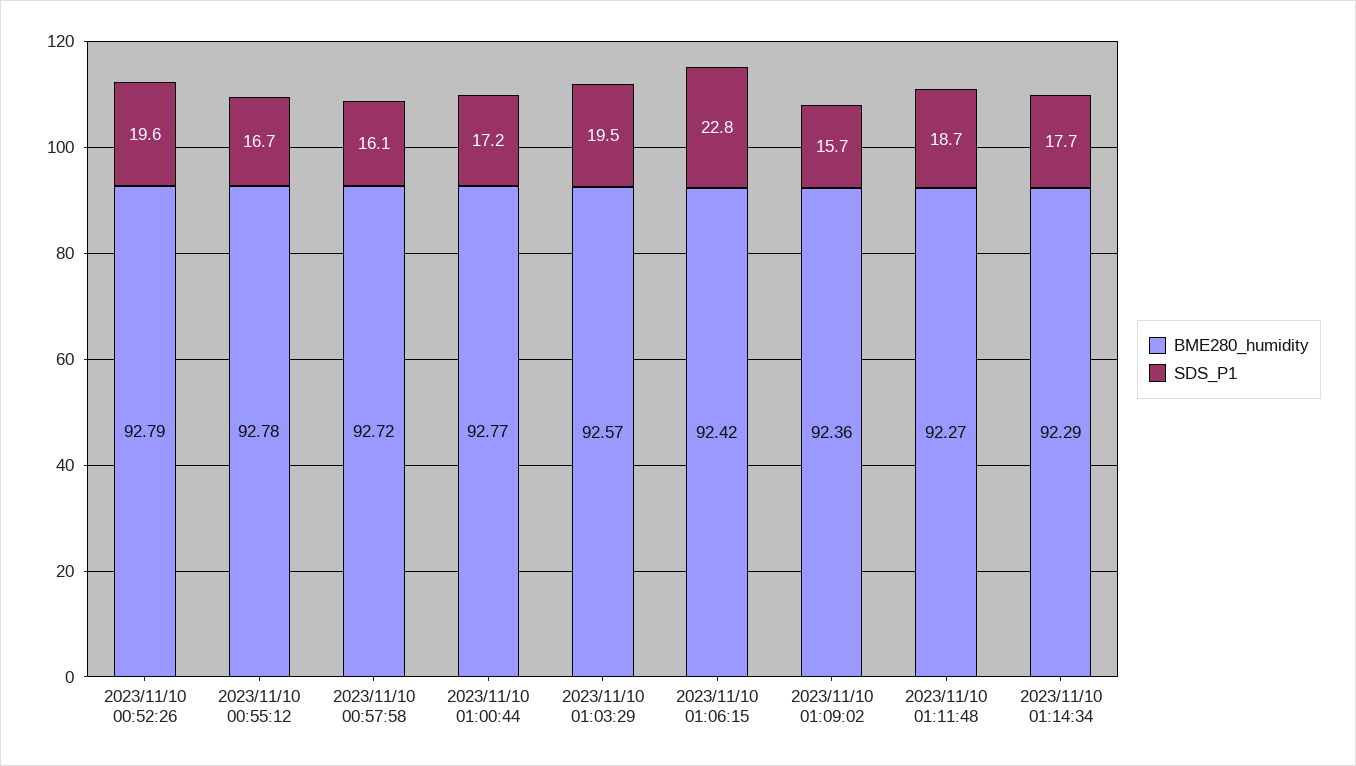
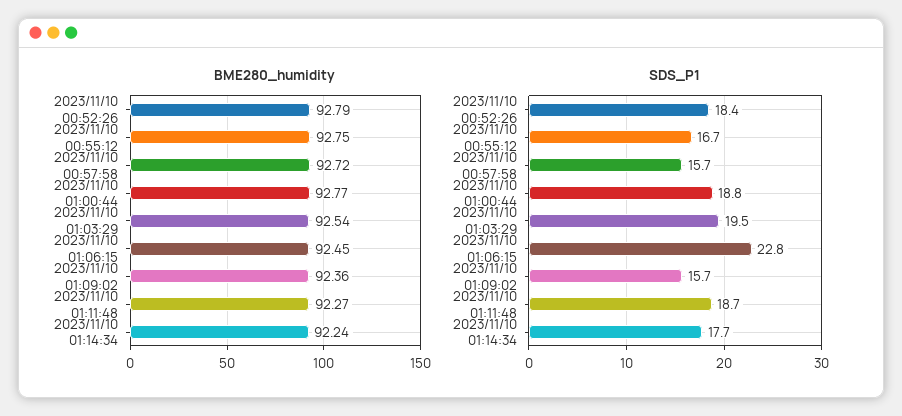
SDS_P1, 2023/11/10 00:52:26: 19.6 -> 18.4
BME280_humidity, 2023/11/10 00:55:12: 92.78 -> 92.75
SDS_P1, 2023/11/10 00:57:58: 16.1 -> 15.7
SDS_P1, 2023/11/10 01:00:44: 17.2 -> 18.8
BME280_humidity, 2023/11/10 01:03:29: 92.57 -> 92.54
BME280_humidity, 2023/11/10 01:06:15: 92.42 -> 92.45
BME280_humidity, 2023/11/10 01:14:34: 92.29 -> 92.24

